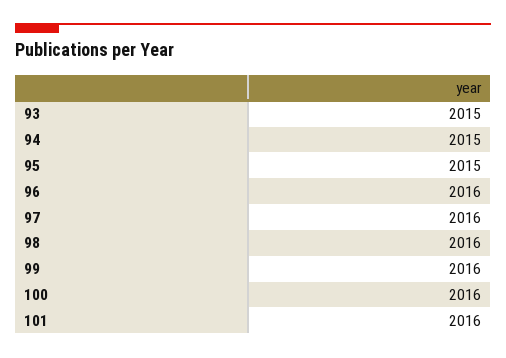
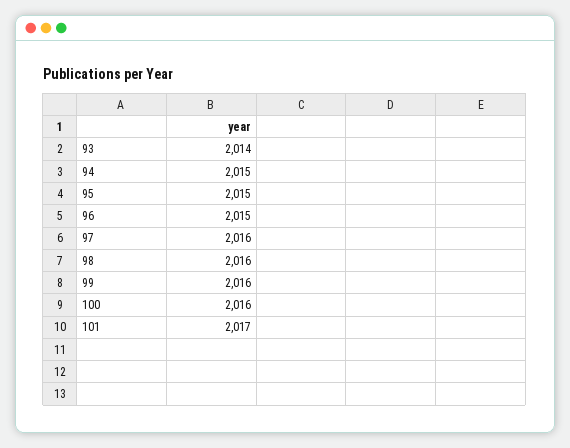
93: 2015 -> 2014
96: 2016 -> 2015
101: 2016 -> 2017

